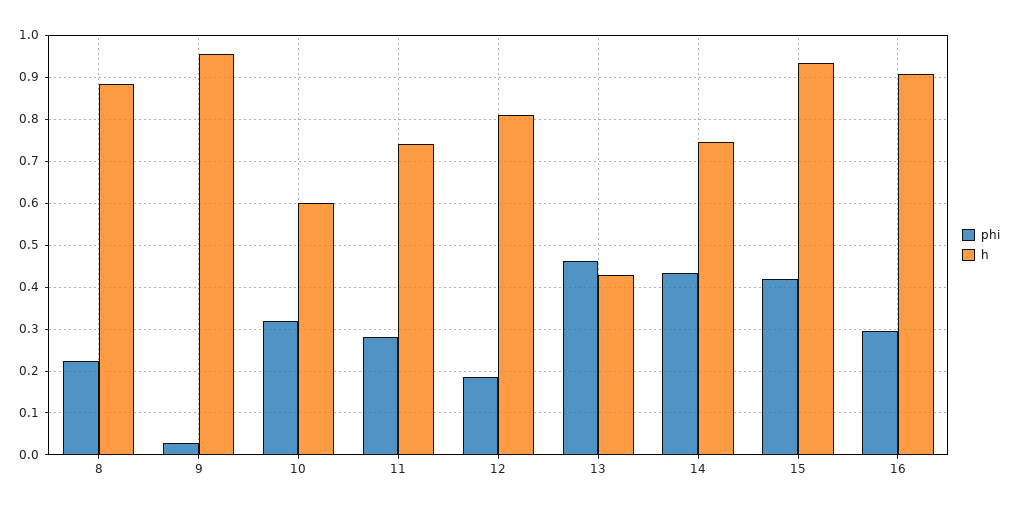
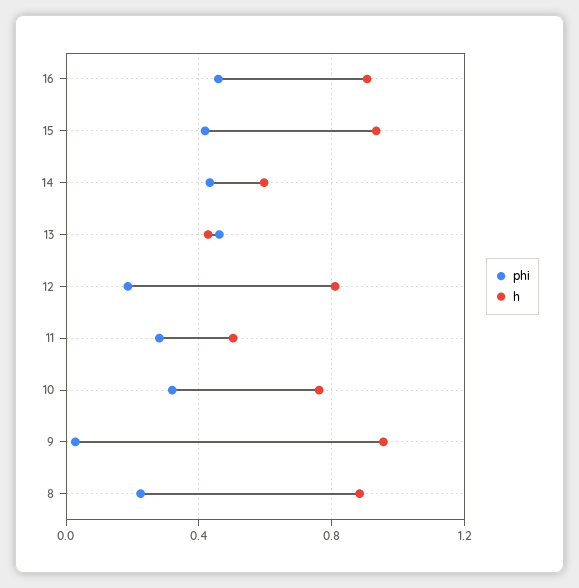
h, 10: 0.6 -> 0.75
h, 11: 0.74 -> 0.5
h, 14: 0.74 -> 0.6
phi, 16: 0.3 -> 0.45

